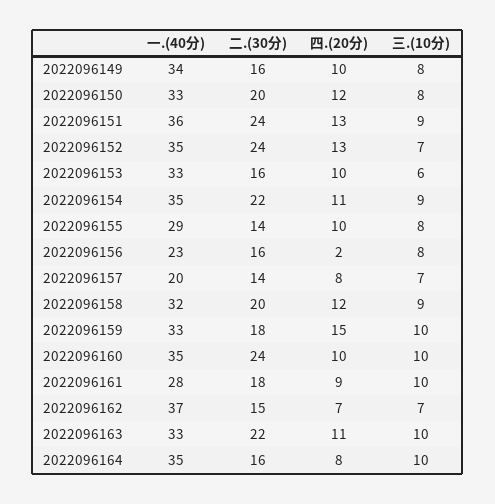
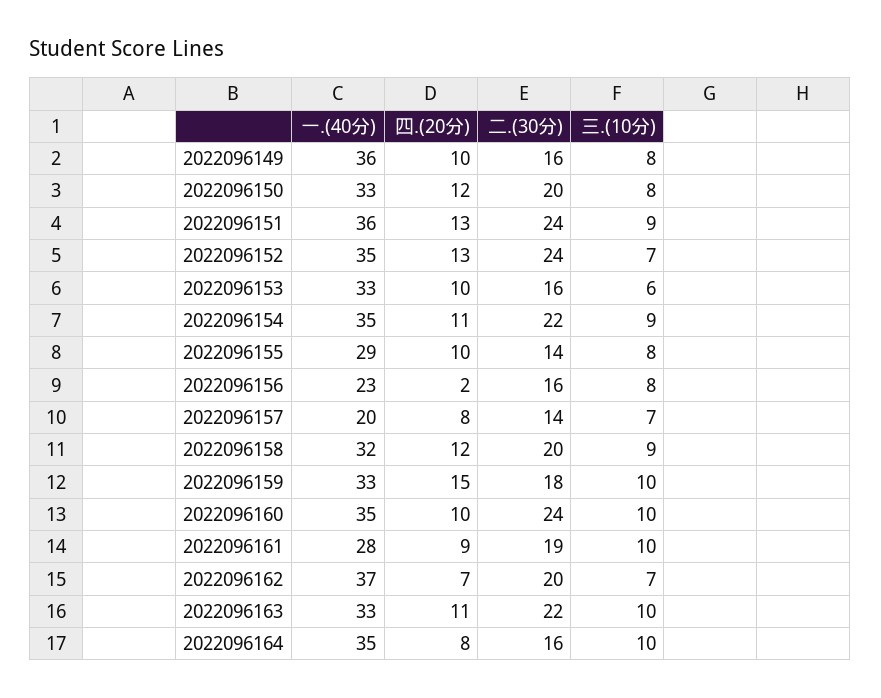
一.(40分), 2022096149: 34 -> 36
二.(30分), 2022096161: 18 -> 19
二.(30分), 2022096162: 15 -> 20

